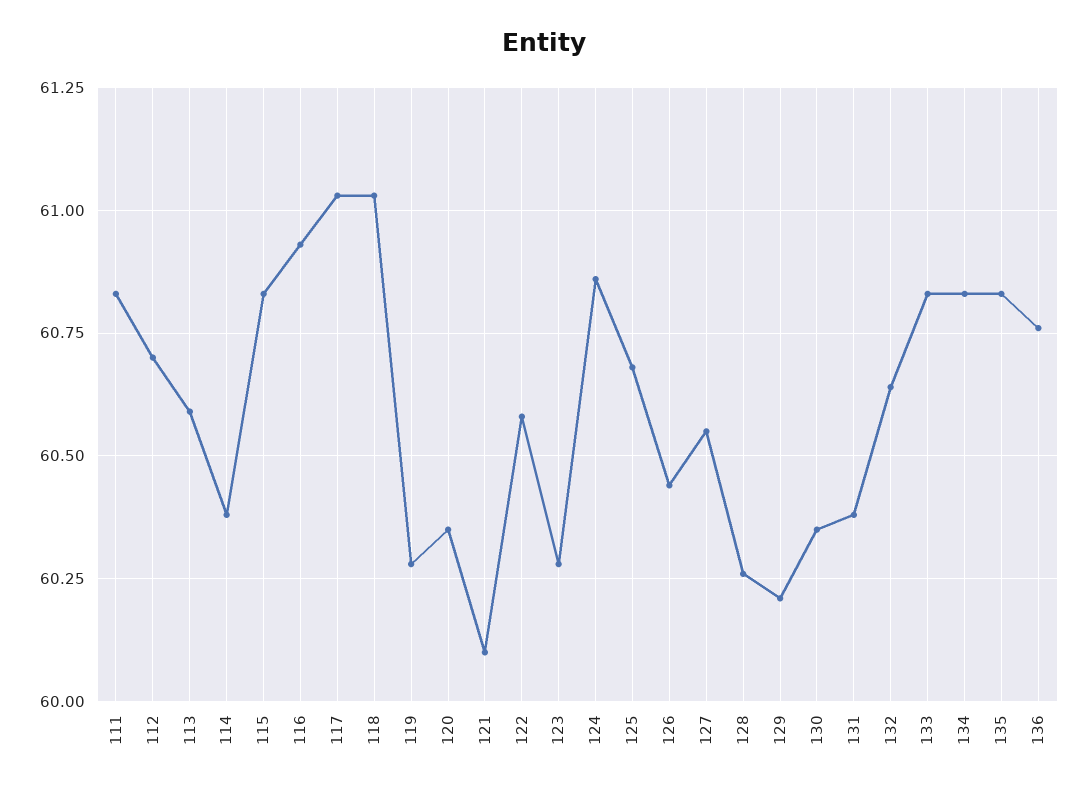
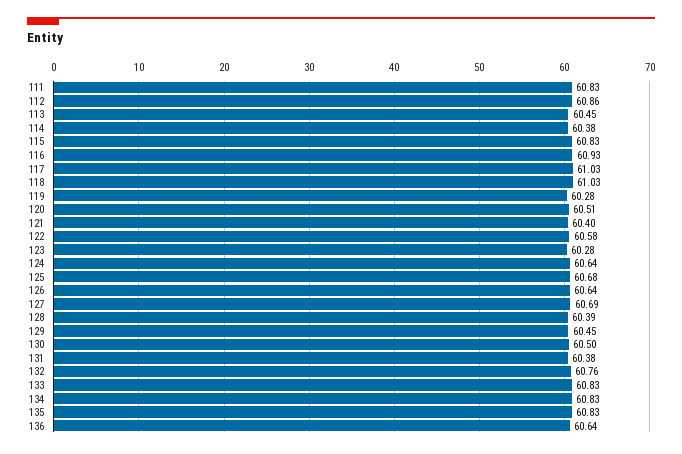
112: 60.7 -> 60.86
113: 60.6 -> 60.45
120: 60.35 -> 60.51
121: 60.1 -> 60.4
124: 60.85 -> 60.64
126: 60.45 -> 60.64
127: 60.55 -> 60.69
128: 60.25 -> 60.39
129: 60.2 -> 60.45
130: 60.35 -> 60.5
132: 60.65 -> 60.76
136: 60.75 -> 60.64

